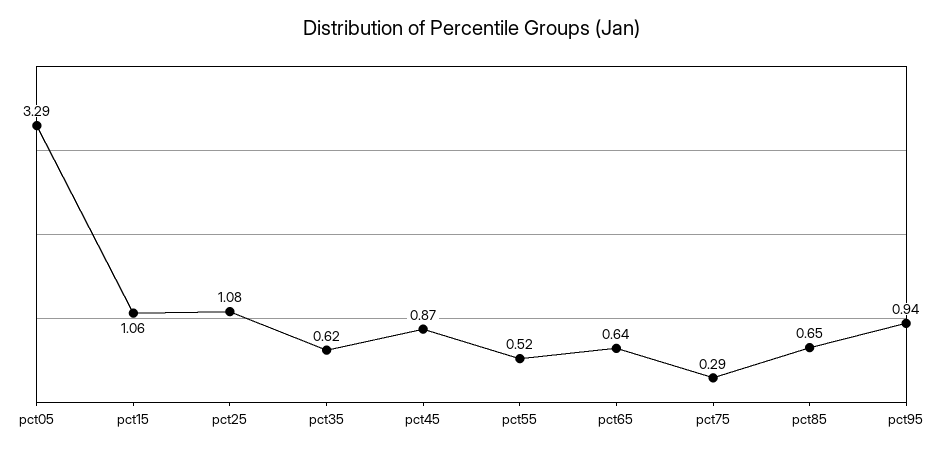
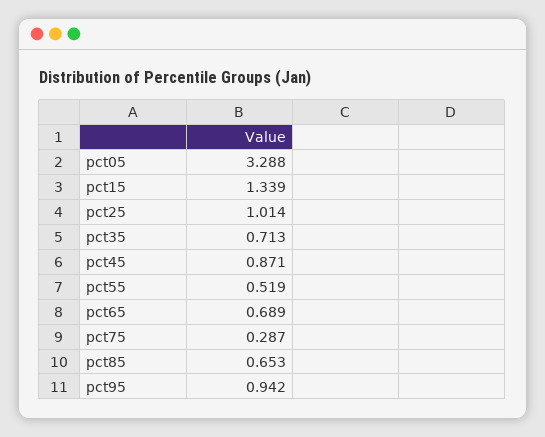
pct15: 1.06 -> 1.339
pct25: 1.08 -> 1.014
pct35: 0.62 -> 0.713
pct65: 0.64 -> 0.689

